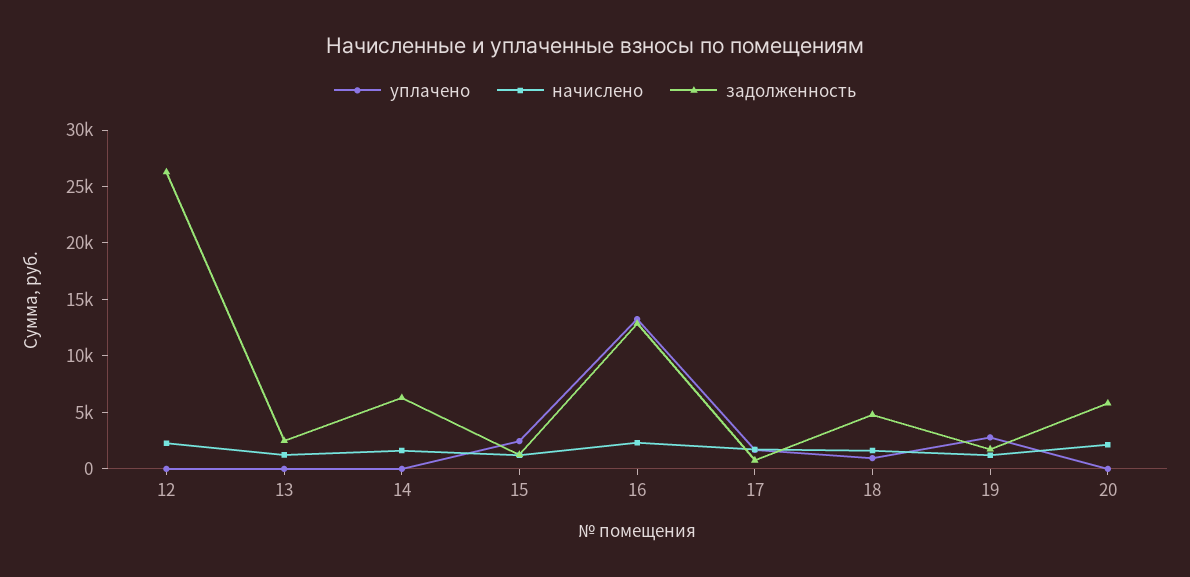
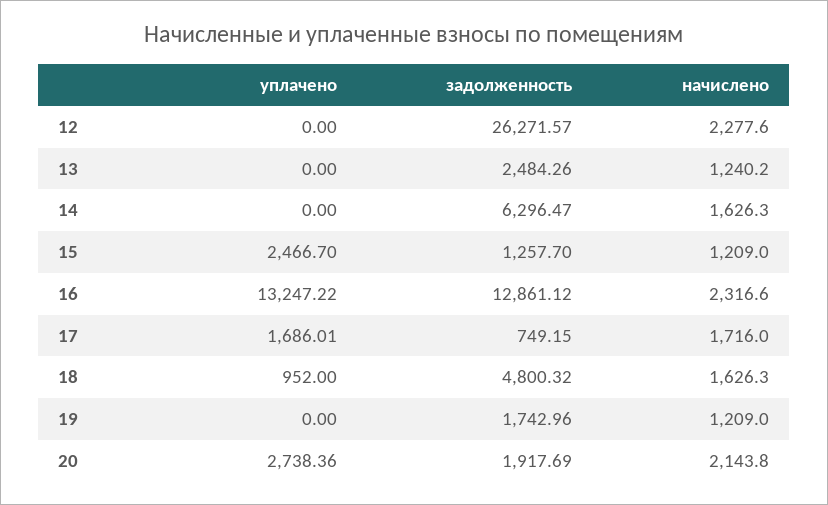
уплачено, 19: 3000 -> 0
уплачено, 20: 0 -> 2738.36
задолженность, 20: 6000 -> 1917.69

